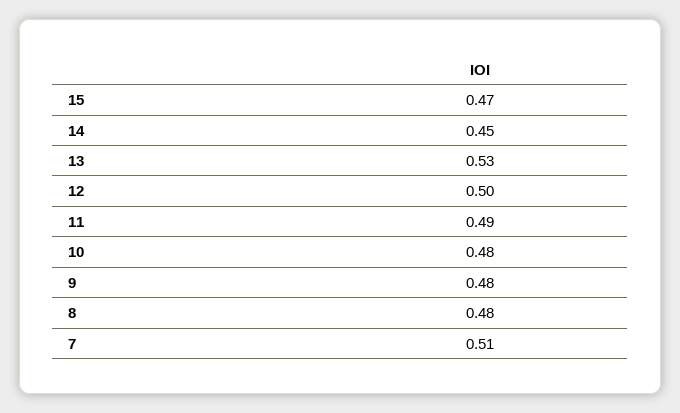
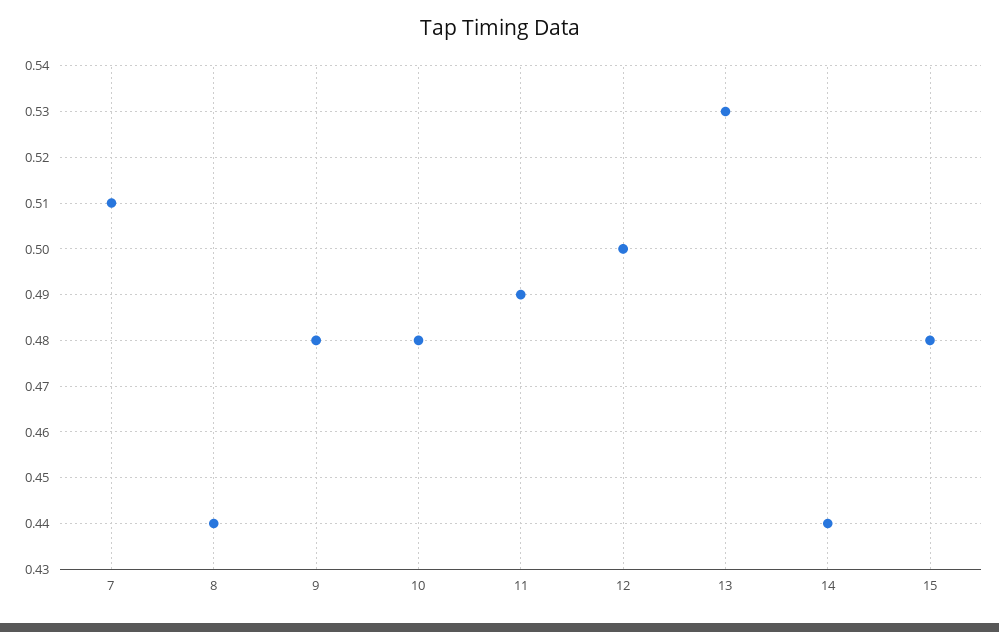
15: 0.47 -> 0.48
14: 0.45 -> 0.44
8: 0.48 -> 0.44

